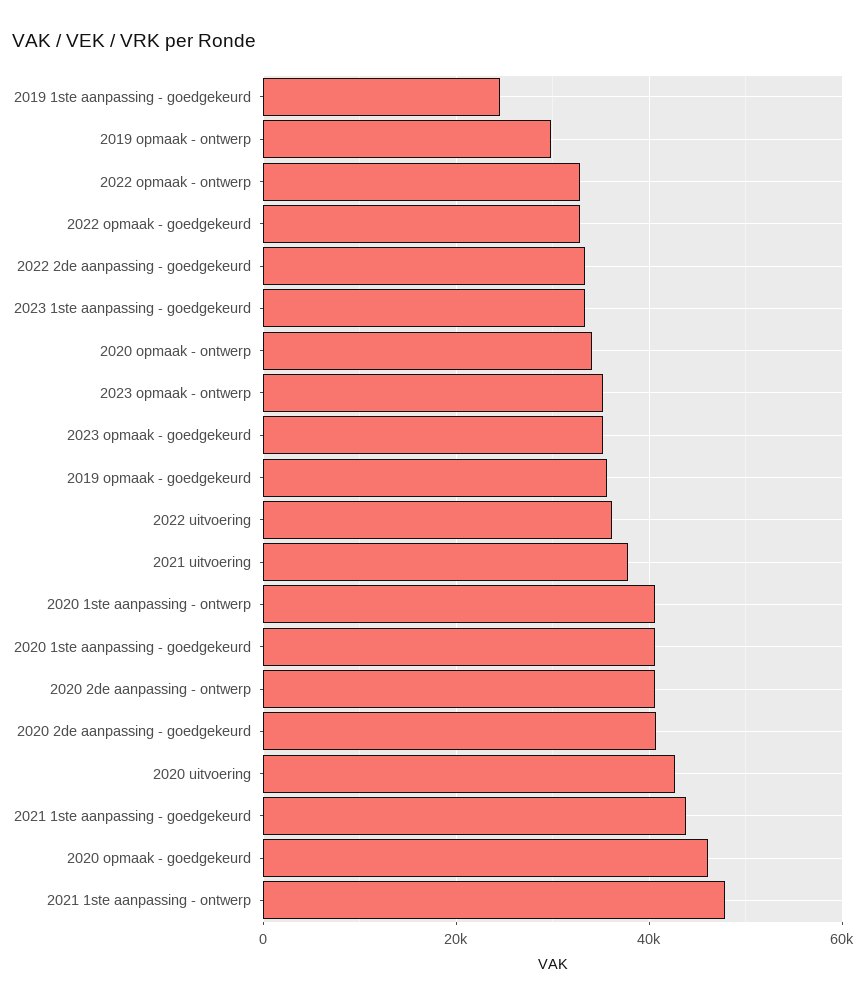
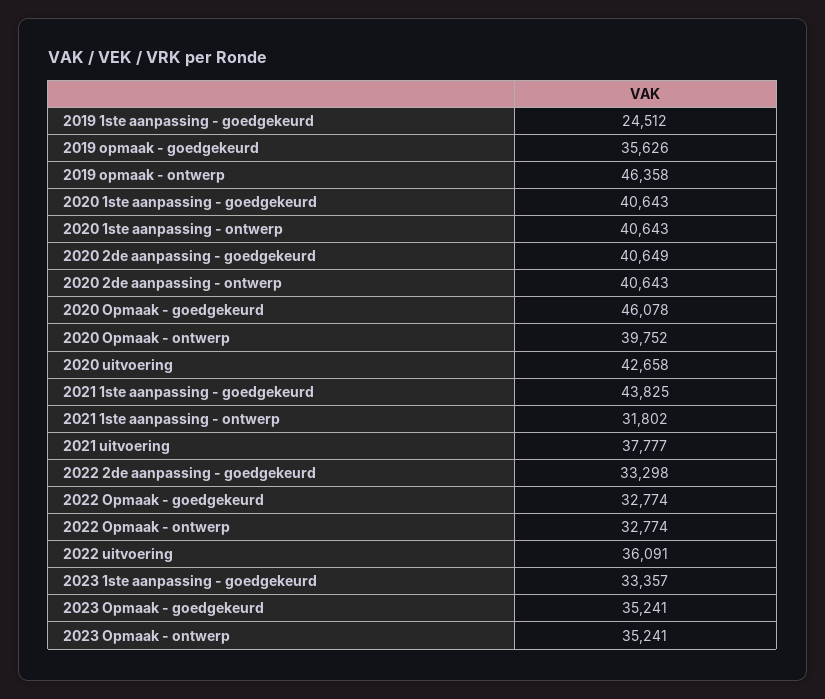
2019 opmaak - ontwerp: 30000 -> 46358
2020 opmaak - ontwerp: 34000 -> 39752
2021 1ste aanpassing - ontwerp: 48000 -> 31802

